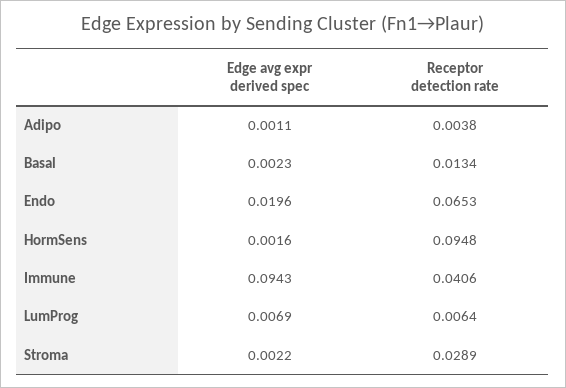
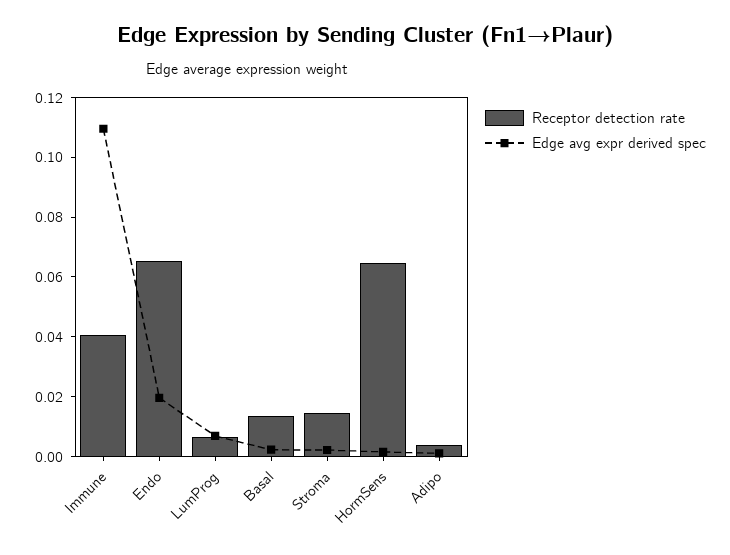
Receptor detection rate, HormSens: 0.0948 -> 0.065
Edge avg expr derived spec, Immune: 0.0943 -> 0.11
Receptor detection rate, Stroma: 0.0289 -> 0.015

